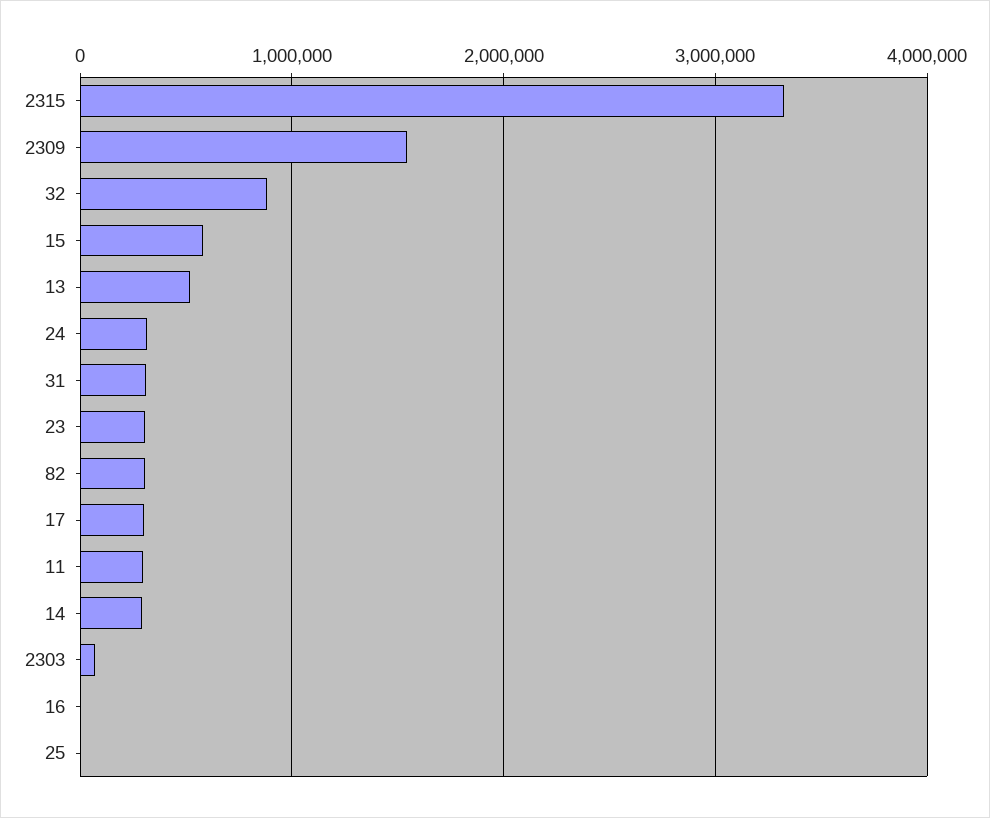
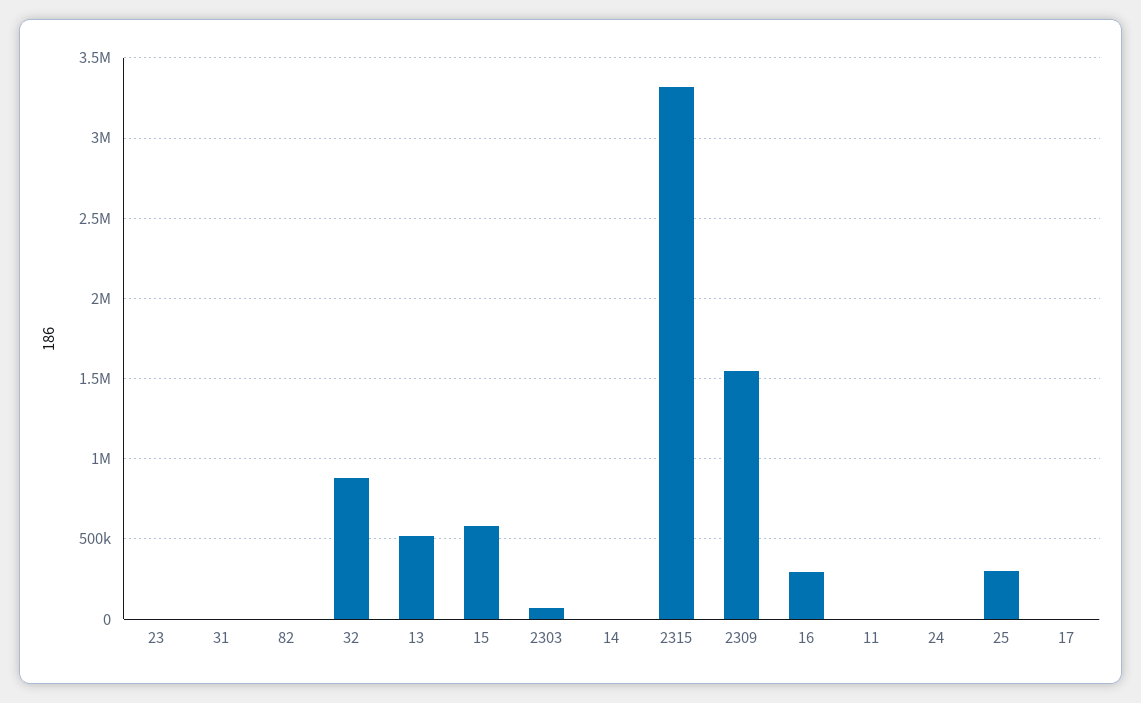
24: 300000 -> 0
31: 300000 -> 0
23: 300000 -> 0
82: 300000 -> 0
17: 300000 -> 0
11: 300000 -> 0
14: 300000 -> 0
16: 0 -> 300000
25: 0 -> 300000

